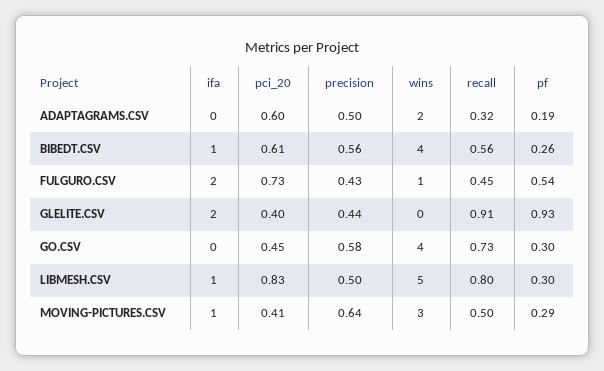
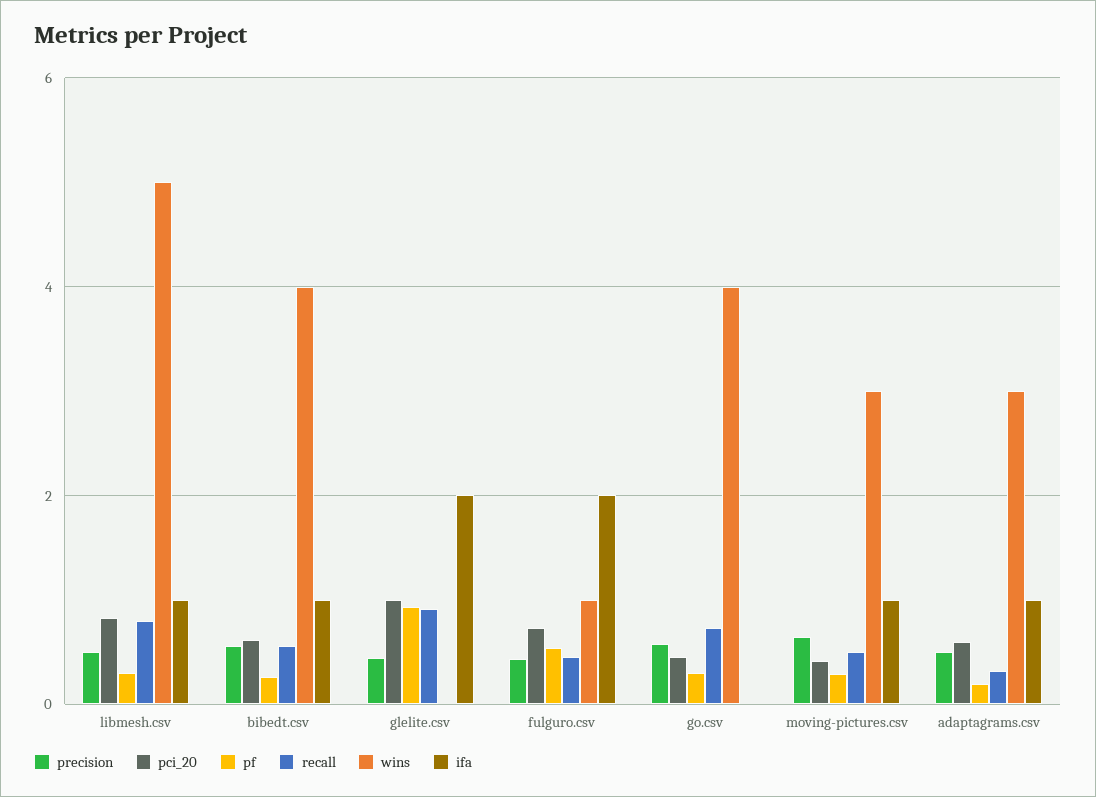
ifa, ADAPTAGRAMS.CSV: 0 -> 1
wins, ADAPTAGRAMS.CSV: 2 -> 3
pci_20, GLELITE.CSV: 0.4 -> 1

